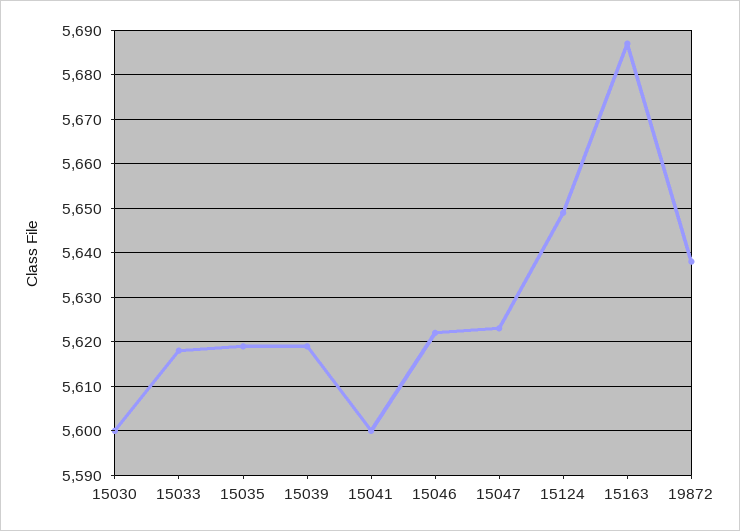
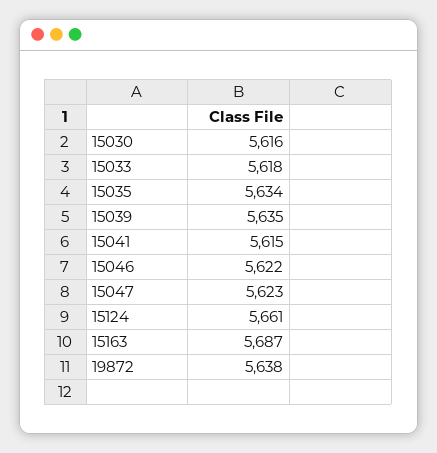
15030: 5600 -> 5616
15035: 5620 -> 5634
15039: 5620 -> 5635
15041: 5600 -> 5615
15124: 5650 -> 5661

